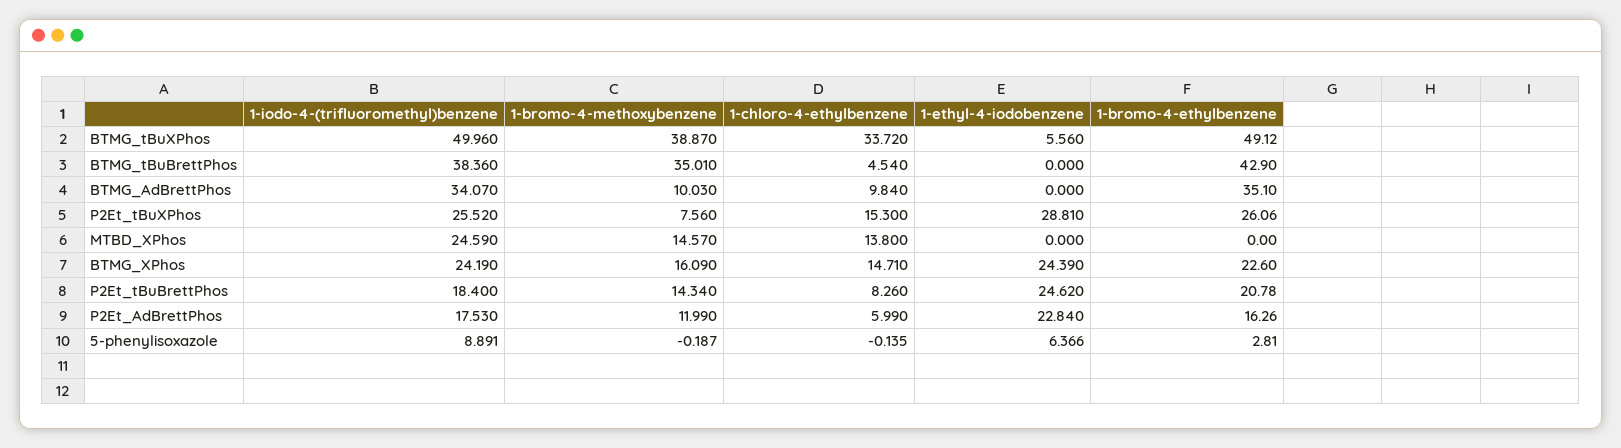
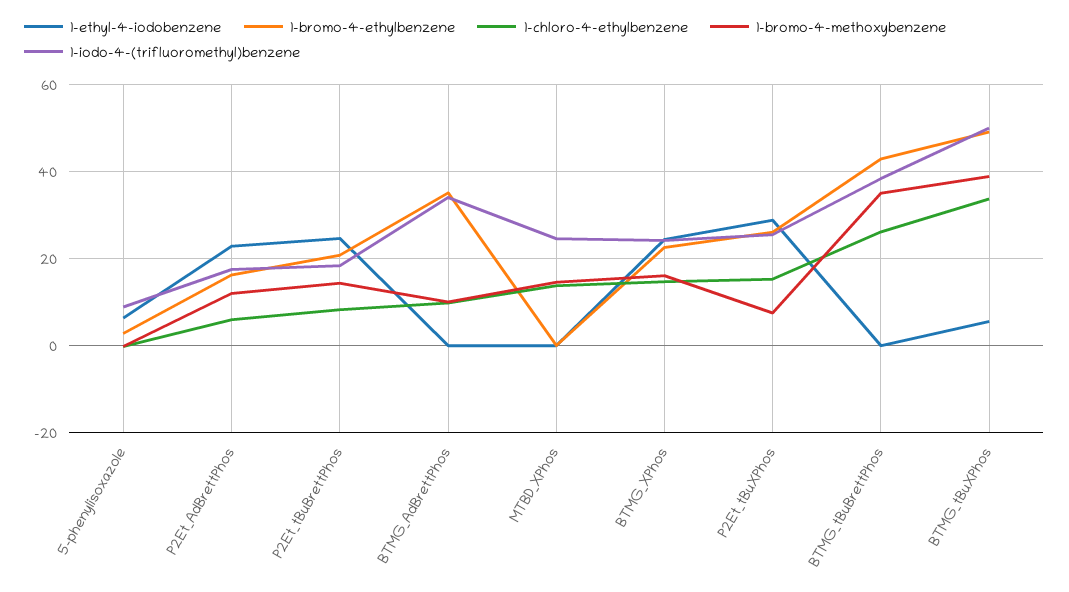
1-chloro-4-ethylbenzene, BTMG_tBuBrettPhos: 4.54 -> 26

